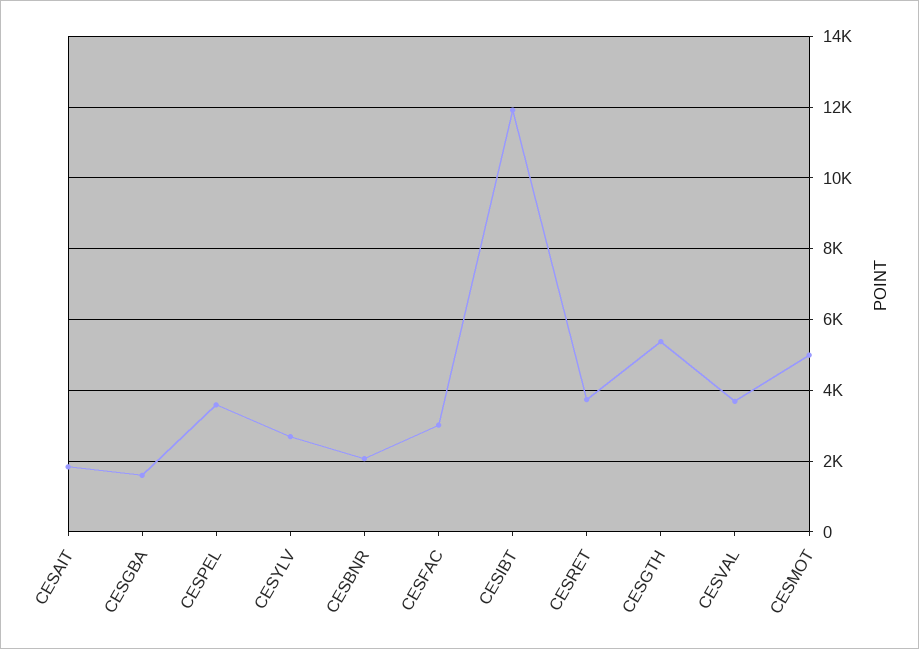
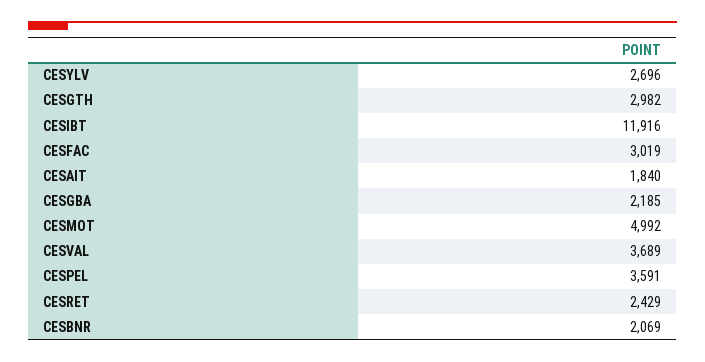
CESGBA: 1600 -> 2185
CESRET: 3800 -> 2429
CESGTH: 5400 -> 2982

